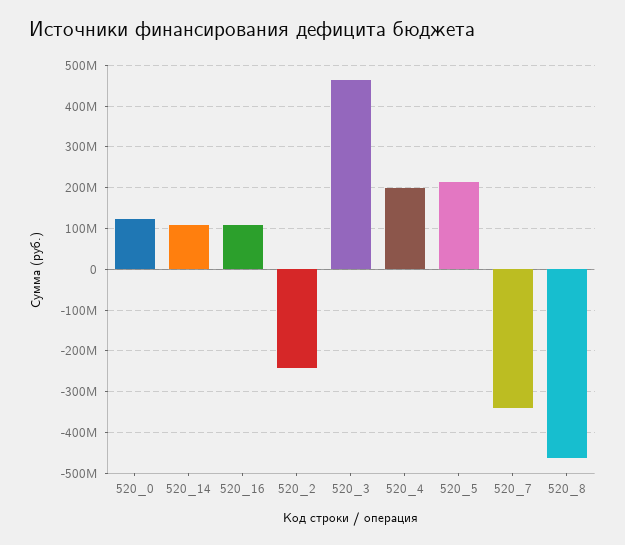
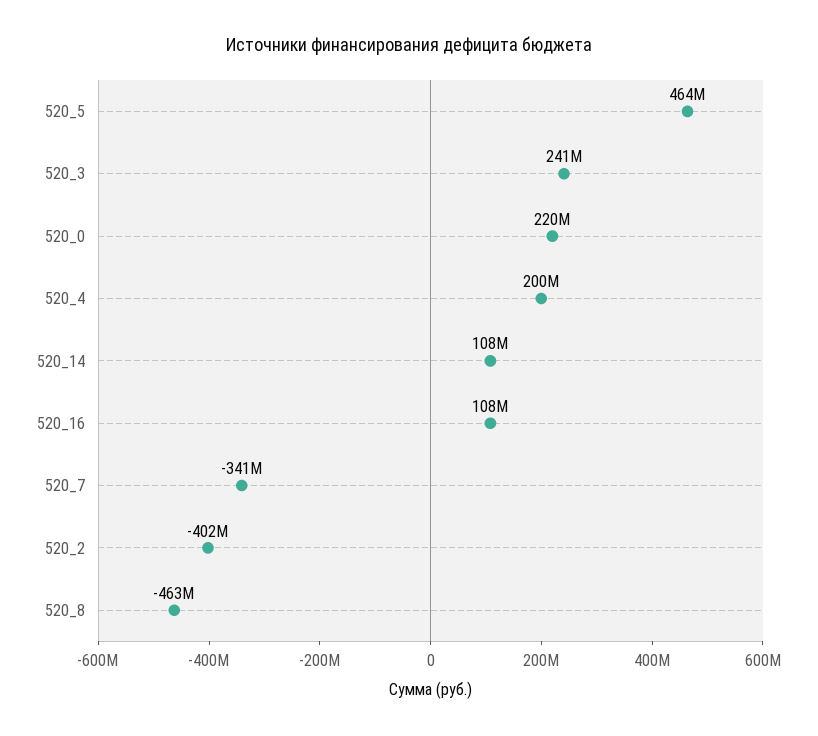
520_0: 120000000 -> 220000000
520_2: -240000000 -> -402000000
520_3: 460000000 -> 241000000
520_5: 220000000 -> 464000000

